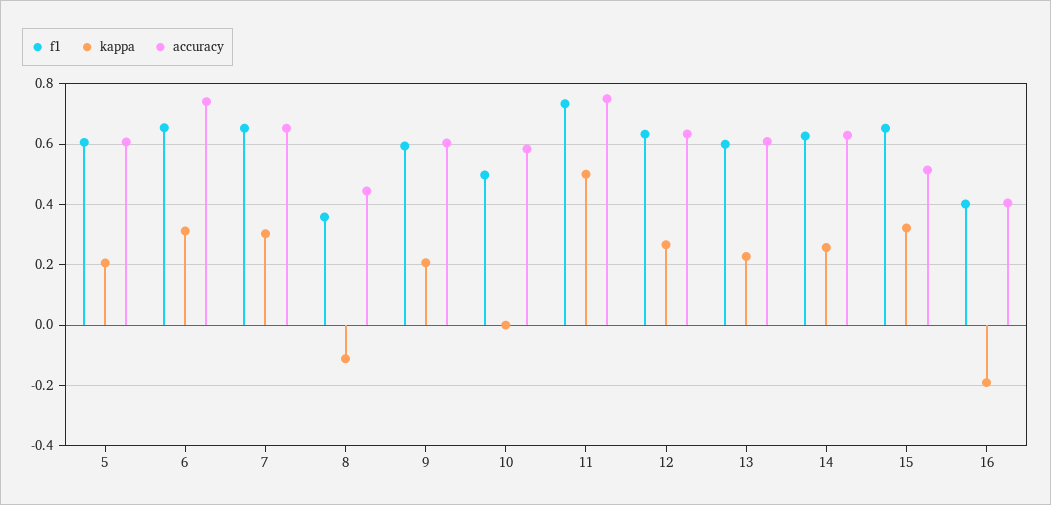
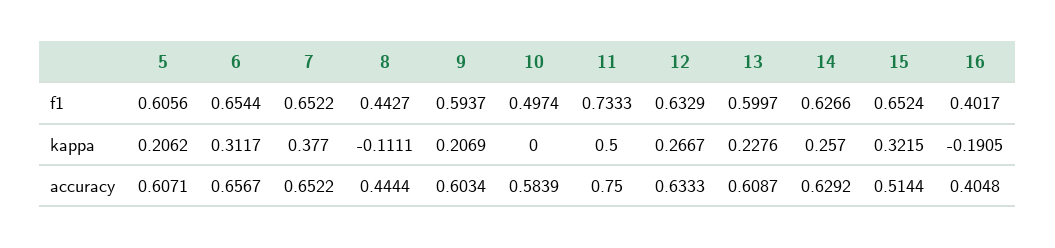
accuracy, 6: 0.74 -> 0.6567
kappa, 7: 0.3 -> 0.377
f1, 8: 0.36 -> 0.4427

